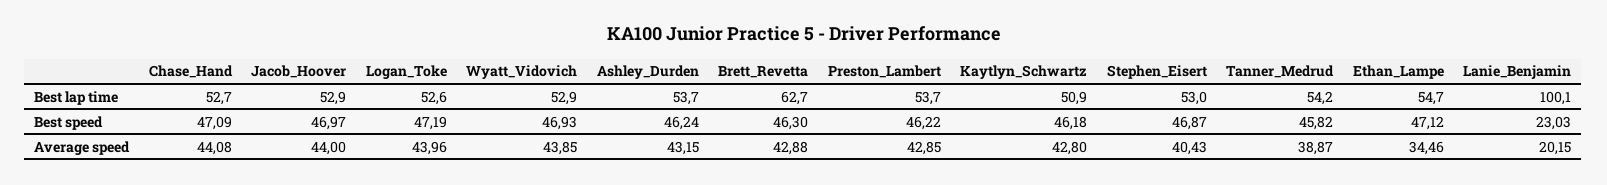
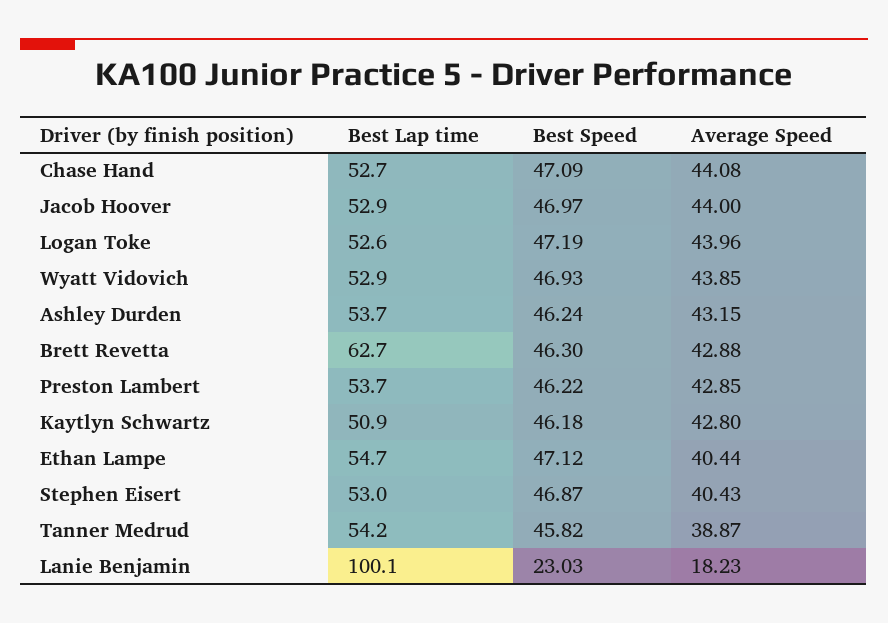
Ethan_Lampe, Average speed: 34.46 -> 40.44
Lanie_Benjamin, Average speed: 20.15 -> 18.23

